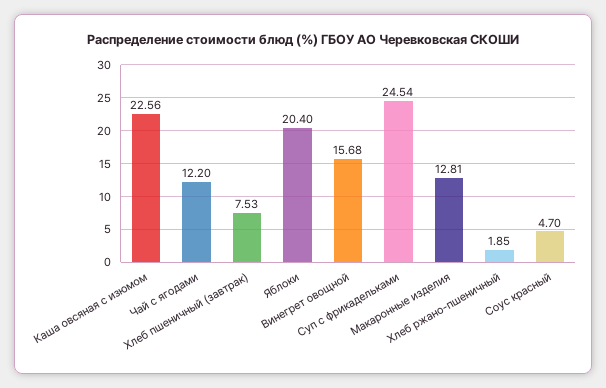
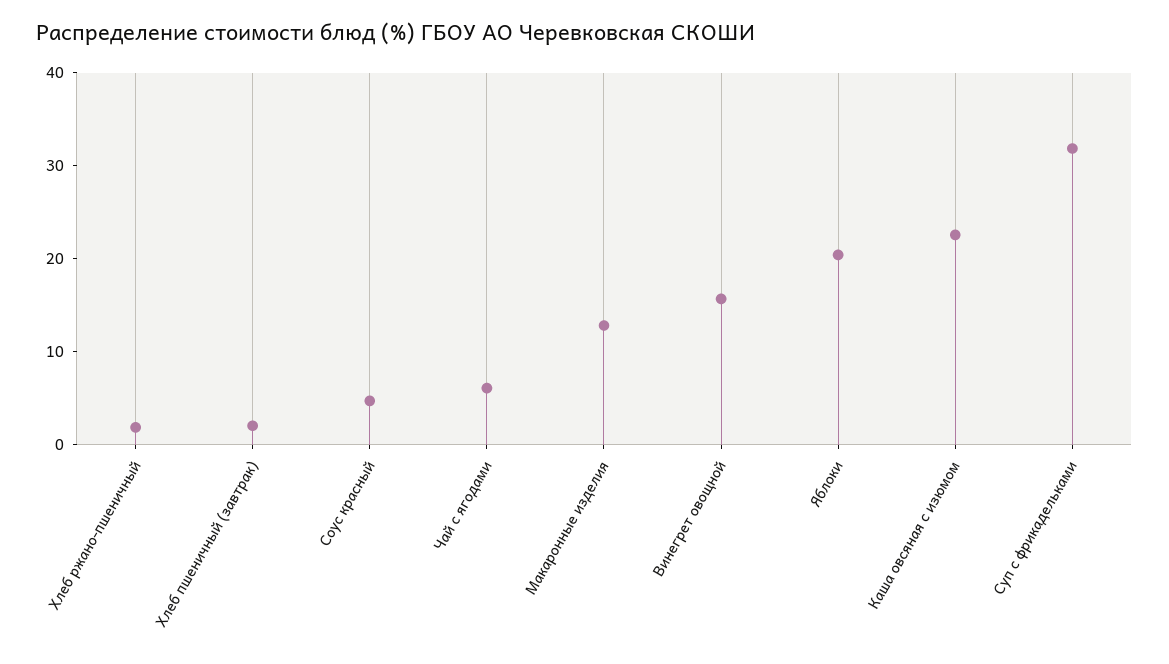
Чай с ягодами: 12.2 -> 6
Хлеб пшеничный (завтрак): 7.53 -> 2
Суп с фрикадельками: 24.54 -> 32

